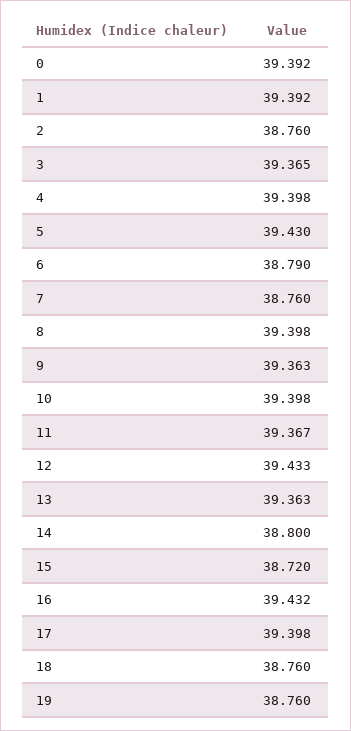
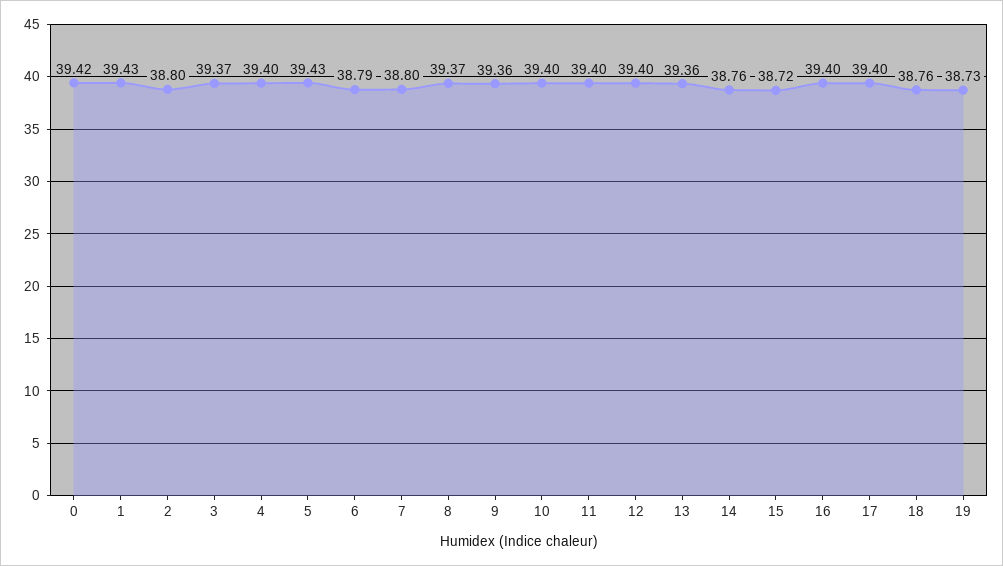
0: 39.392 -> 39.42
1: 39.392 -> 39.43
2: 38.76 -> 38.8
7: 38.76 -> 38.8
8: 39.398 -> 39.37
11: 39.367 -> 39.4
12: 39.433 -> 39.4
14: 38.8 -> 38.76
16: 39.432 -> 39.4
19: 38.76 -> 38.73

